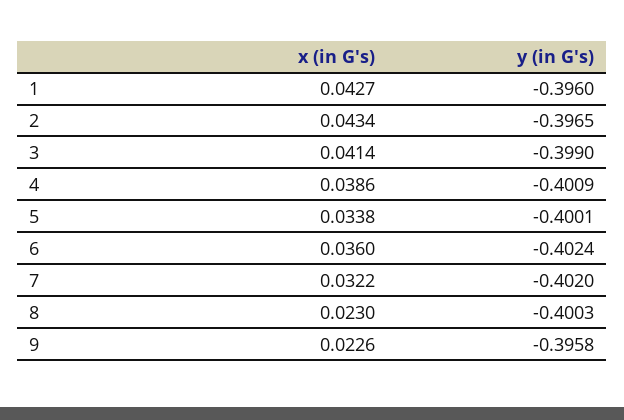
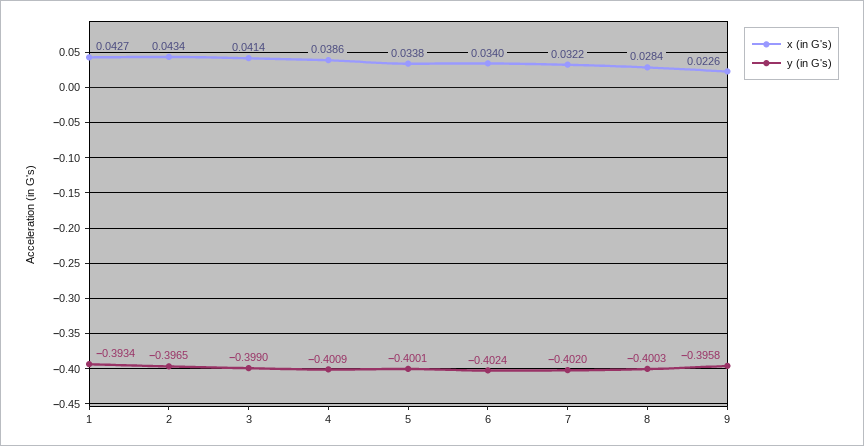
y (in G's), 1: -0.396 -> -0.3934
x (in G's), 6: 0.036 -> 0.034
x (in G's), 8: 0.023 -> 0.0284

